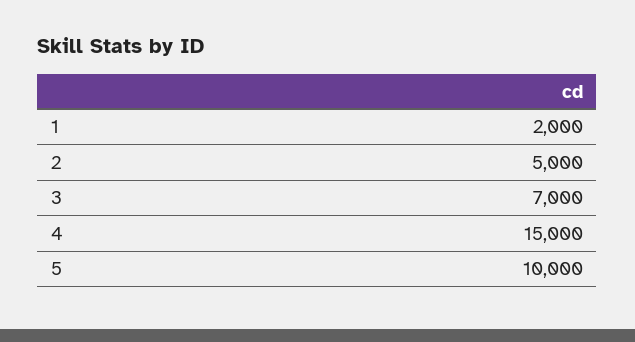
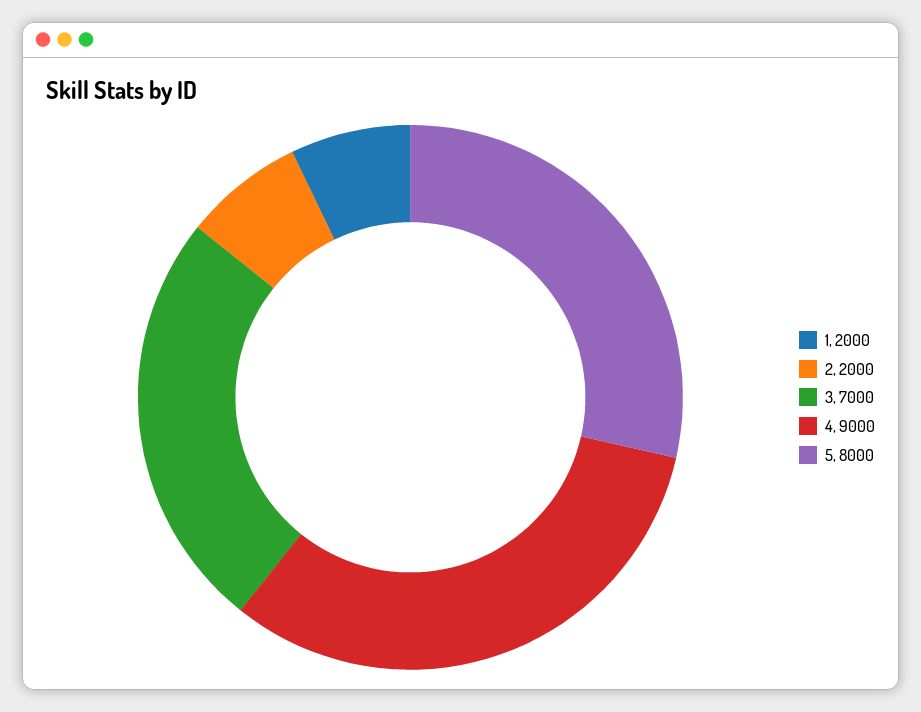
2: 5000 -> 2000
4: 15000 -> 9000
5: 10000 -> 8000

